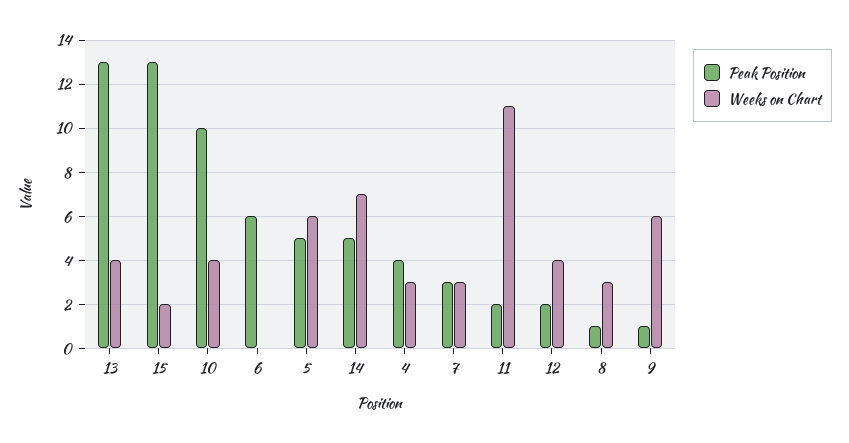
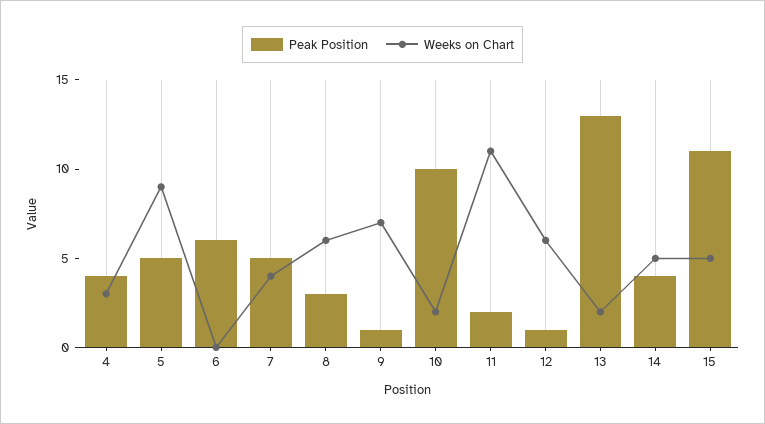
Weeks on Chart, 13: 4 -> 2
Peak Position, 15: 13 -> 11
Weeks on Chart, 15: 2 -> 5
Weeks on Chart, 10: 4 -> 2
Weeks on Chart, 5: 6 -> 9
Peak Position, 14: 5 -> 4
Weeks on Chart, 14: 7 -> 5
Peak Position, 7: 3 -> 5
Weeks on Chart, 7: 3 -> 4
Peak Position, 12: 2 -> 1
Weeks on Chart, 12: 4 -> 6
Peak Position, 8: 1 -> 3
Weeks on Chart, 8: 3 -> 6
Weeks on Chart, 9: 6 -> 7

